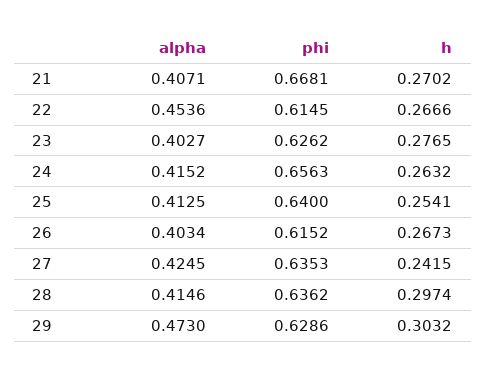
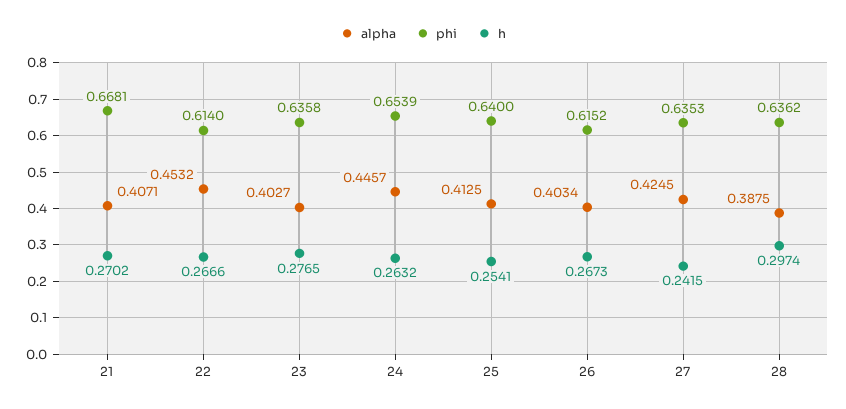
alpha, 22: 0.4536 -> 0.4532
phi, 22: 0.6145 -> 0.614
phi, 23: 0.6262 -> 0.6358
alpha, 24: 0.4152 -> 0.4457
phi, 24: 0.6563 -> 0.6539
alpha, 28: 0.4146 -> 0.3875
alpha, 29: 0.473 -> none
phi, 29: 0.6286 -> none
h, 29: 0.3032 -> none

